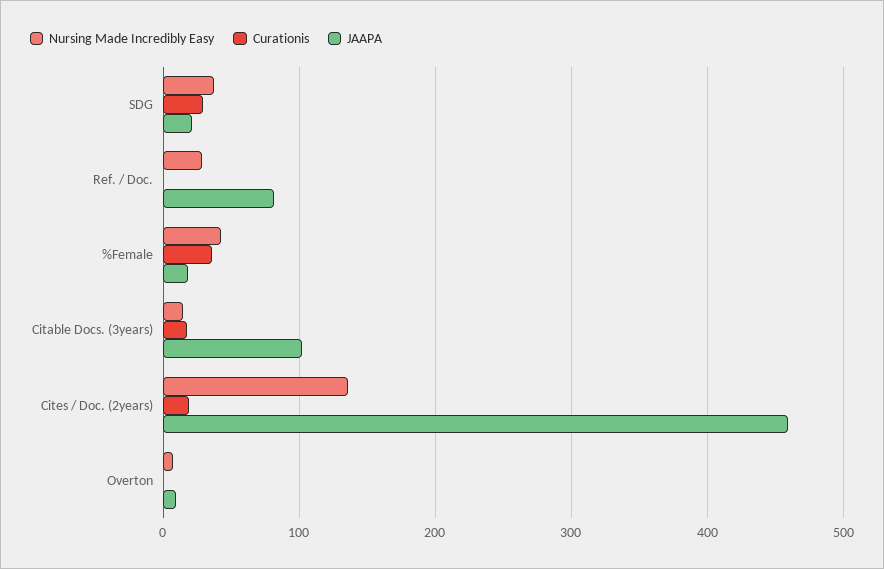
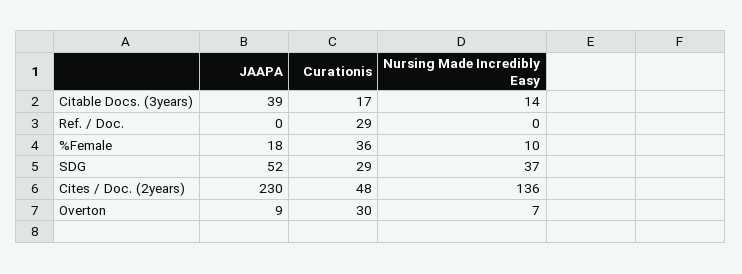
JAAPA, SDG: 20 -> 52
Nursing Made Incredibly Easy, Ref. / Doc.: 30 -> 0
Curationis, Ref. / Doc.: 0 -> 29
JAAPA, Ref. / Doc.: 80 -> 0
Nursing Made Incredibly Easy, %Female: 40 -> 10
JAAPA, Citable Docs. (3years): 100 -> 39
Curationis, Cites / Doc. (2years): 20 -> 48
JAAPA, Cites / Doc. (2years): 460 -> 230
Curationis, Overton: 0 -> 30

